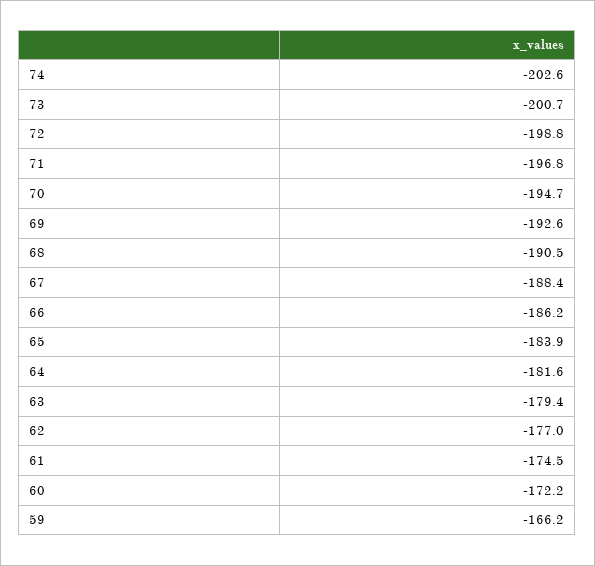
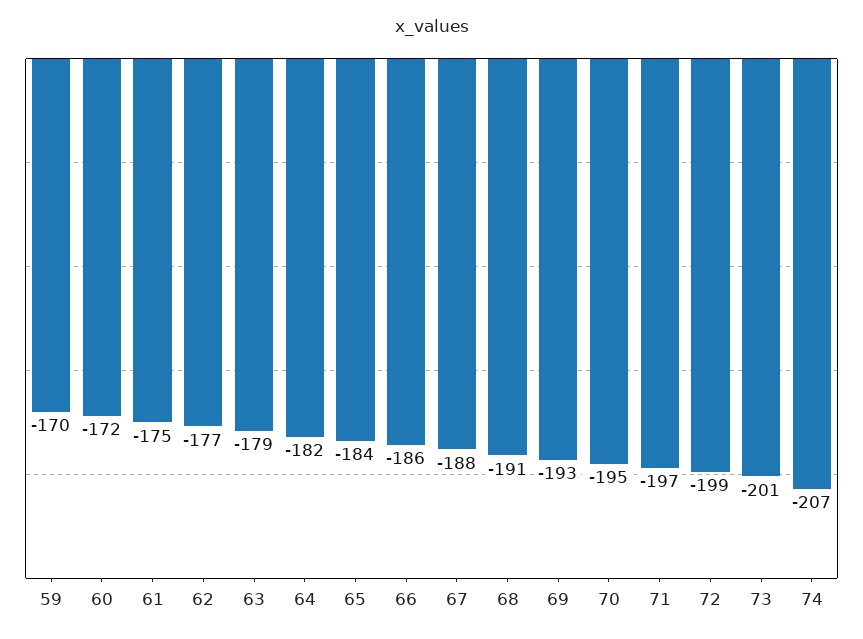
74: -202.6 -> -207
59: -166.2 -> -170

